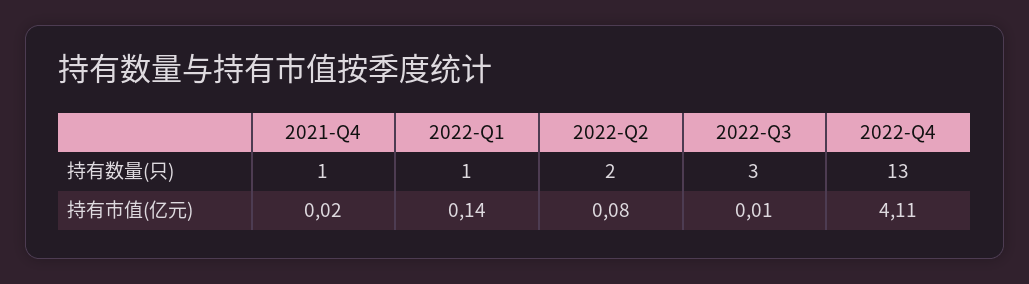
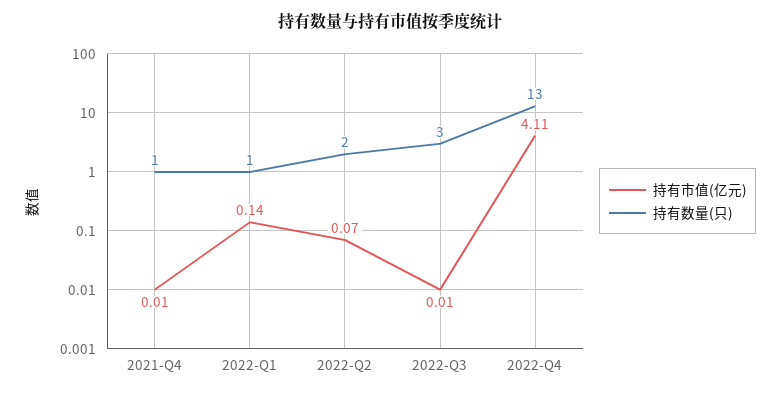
持有市值(亿元), 2021-Q4: 0.02 -> 0.01
持有市值(亿元), 2022-Q2: 0.08 -> 0.07

